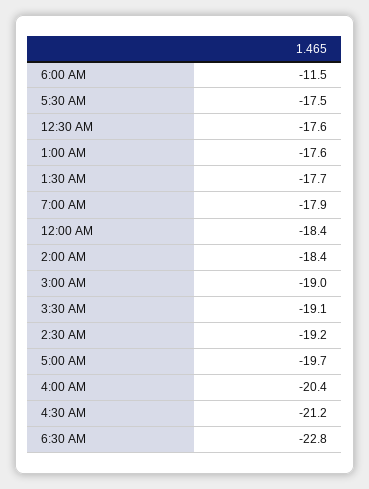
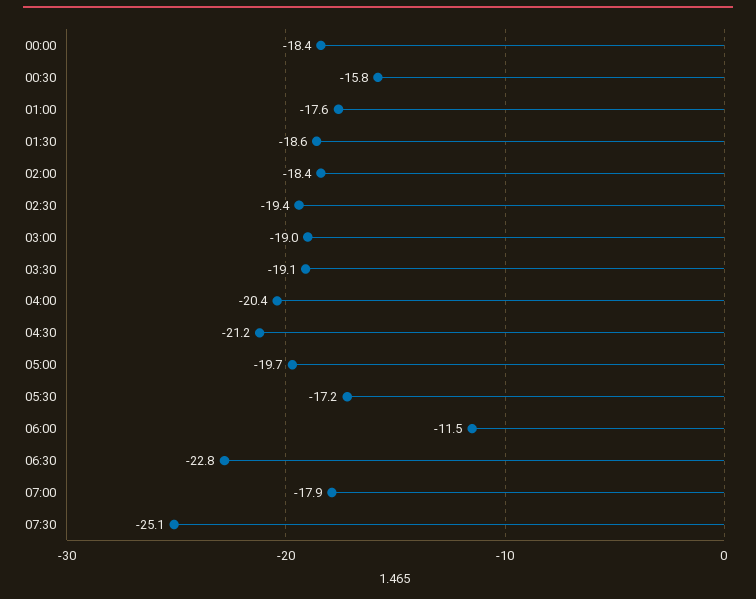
5:30 AM: -17.5 -> -17.2
12:30 AM: -17.6 -> -15.8
1:30 AM: -17.7 -> -18.6
2:30 AM: -19.2 -> -19.4
07:30: none -> -25.1

